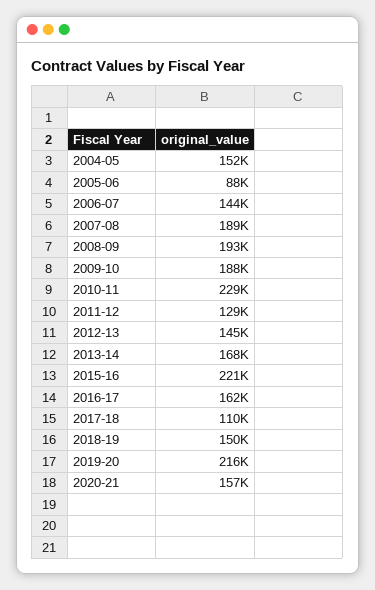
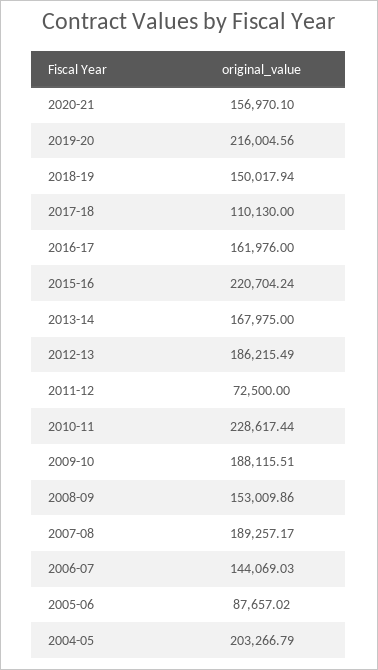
2004-05: 152000 -> 203266.79
2008-09: 193000 -> 153009.86
2011-12: 129000 -> 72500
2012-13: 145000 -> 186215.49

